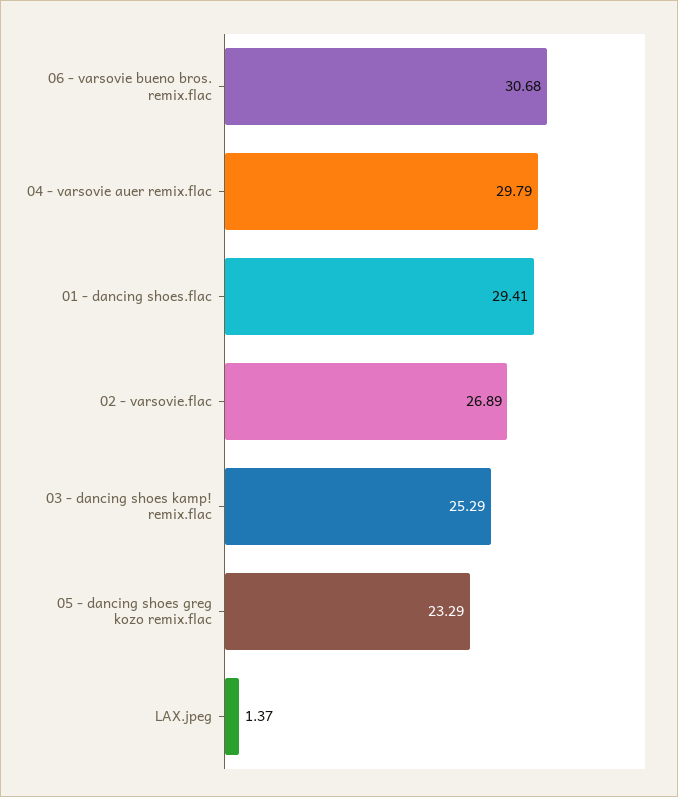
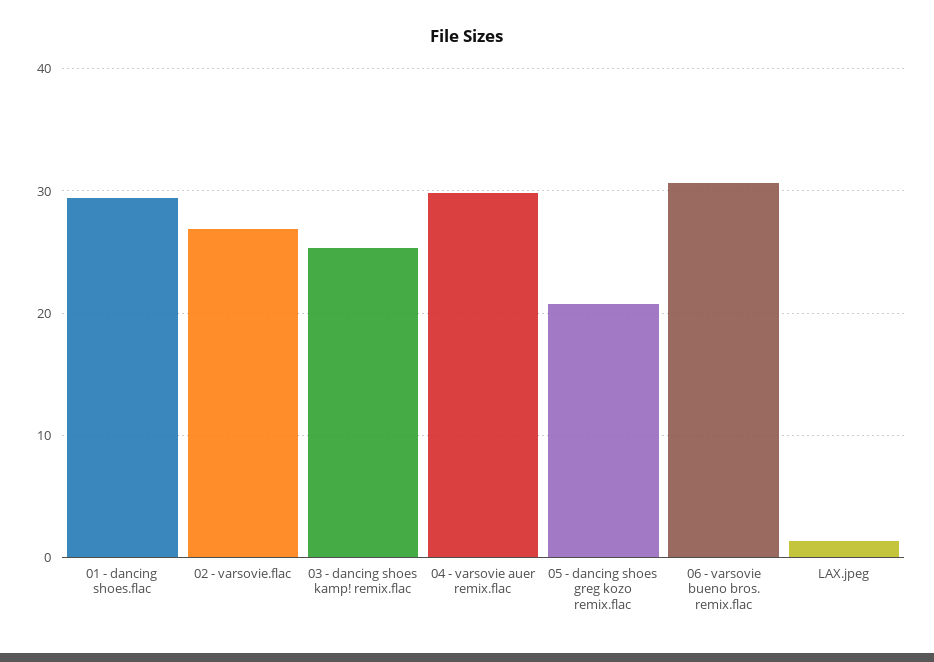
05 - dancing shoes greg kozo remix.flac: 23.29 -> 21

